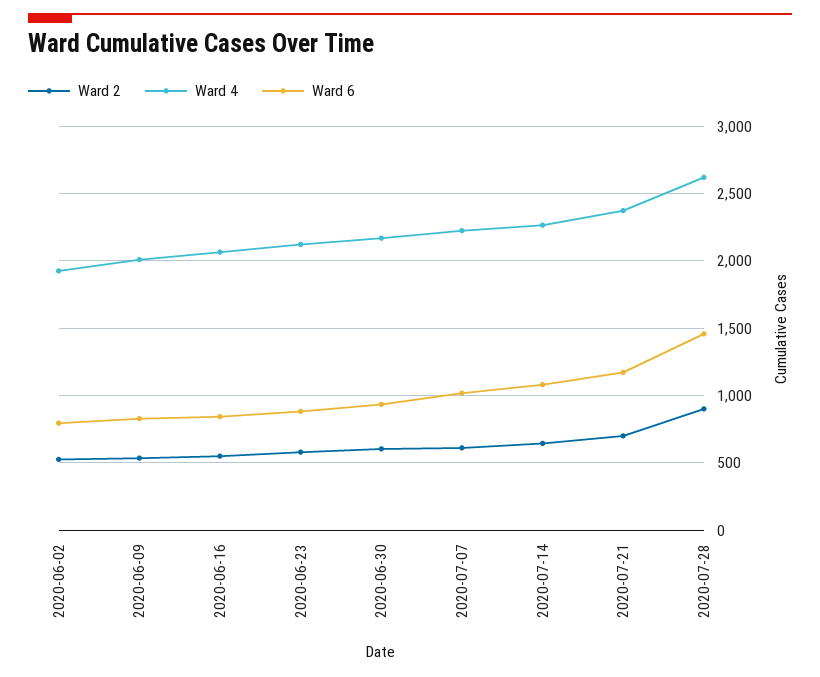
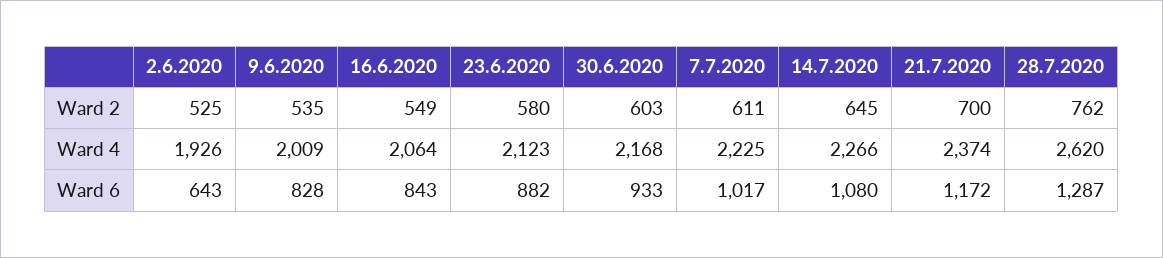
Ward 6, 2020-06-02: 800 -> 643
Ward 2, 2020-07-28: 900 -> 762
Ward 6, 2020-07-28: 1450 -> 1287

